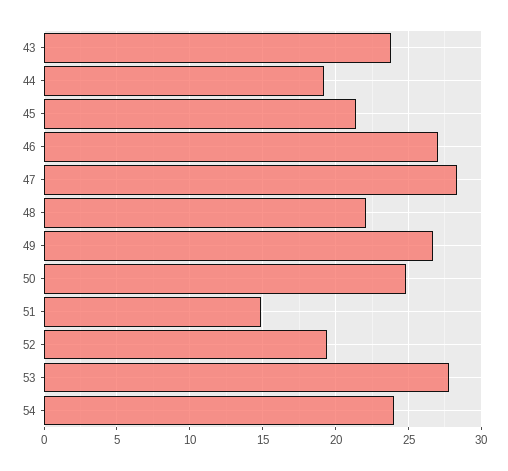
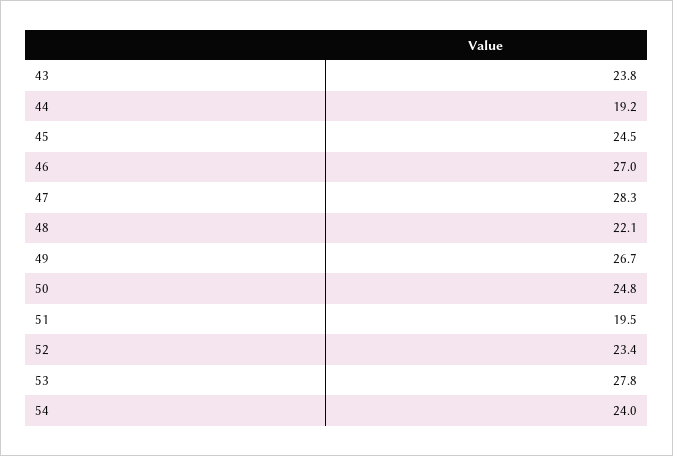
45: 21.5 -> 24.5
51: 15 -> 19.5
52: 19.5 -> 23.4

